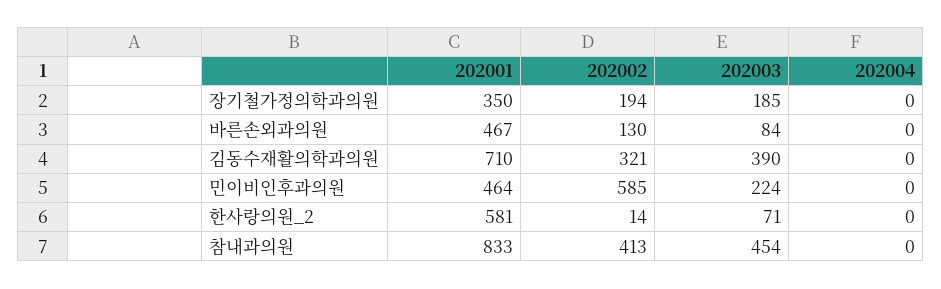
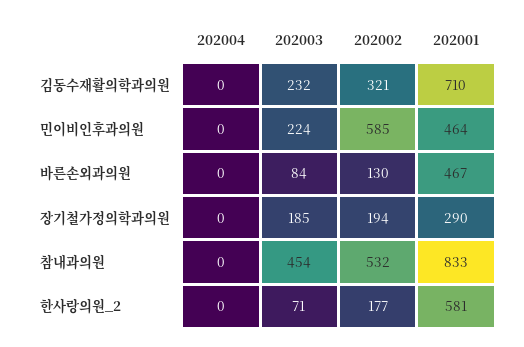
202001, 장기철가정의학과의원: 350 -> 290
202003, 김동수재활의학과의원: 390 -> 232
202002, 한사랑의원_2: 14 -> 177
202002, 참내과의원: 413 -> 532

